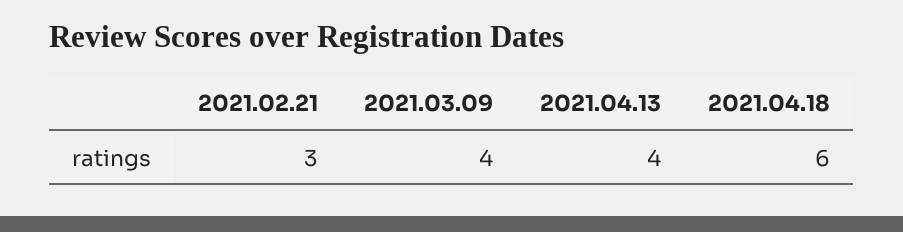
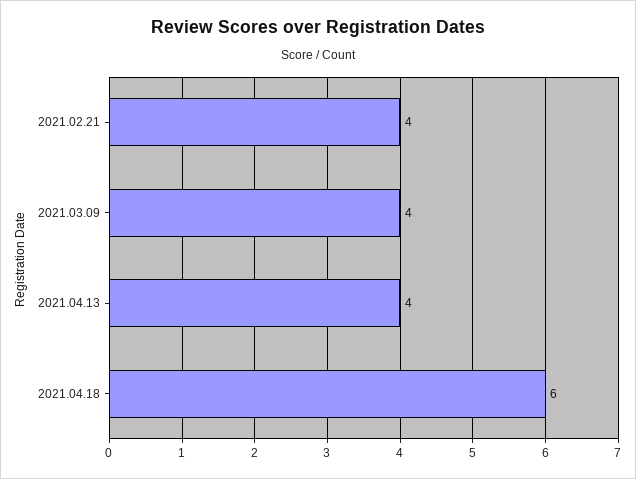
2021.02.21: 3 -> 4

